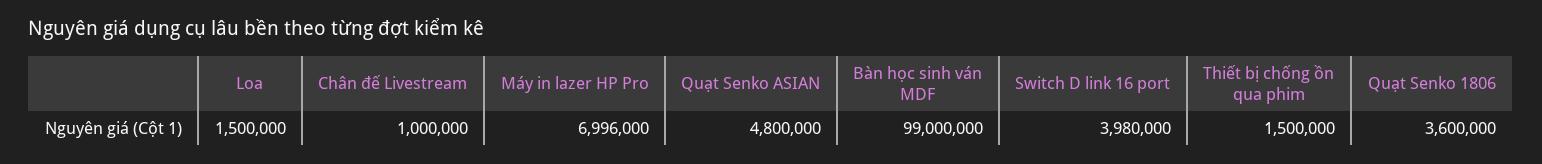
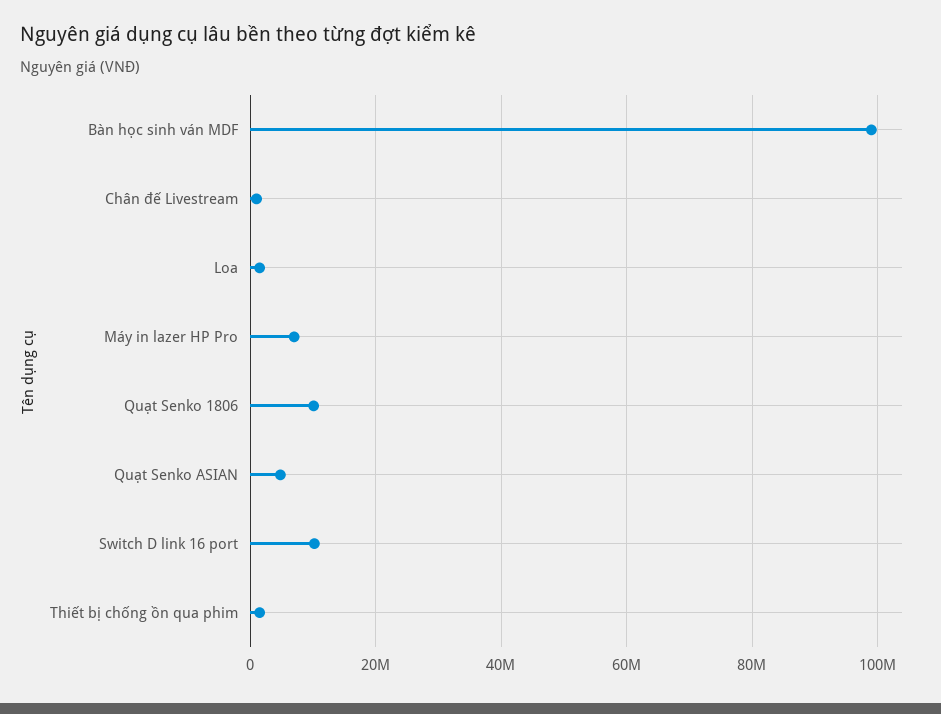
Switch D link 16 port: 3980000 -> 10000000
Quạt Senko 1806: 3600000 -> 10000000

